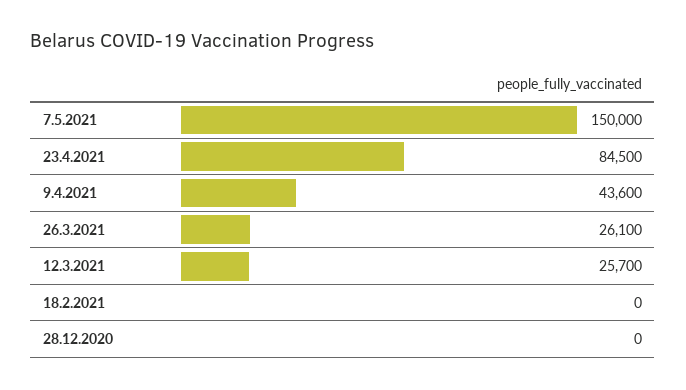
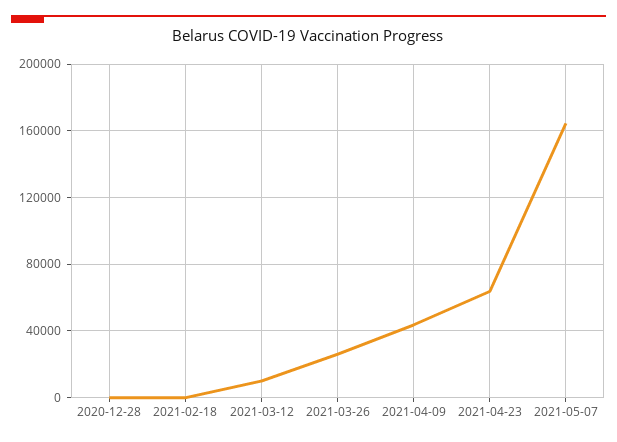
7.5.2021: 150000 -> 165000
23.4.2021: 84500 -> 65000
12.3.2021: 25700 -> 10000

